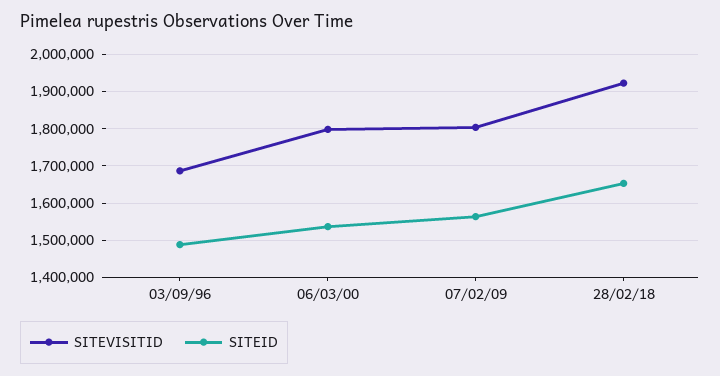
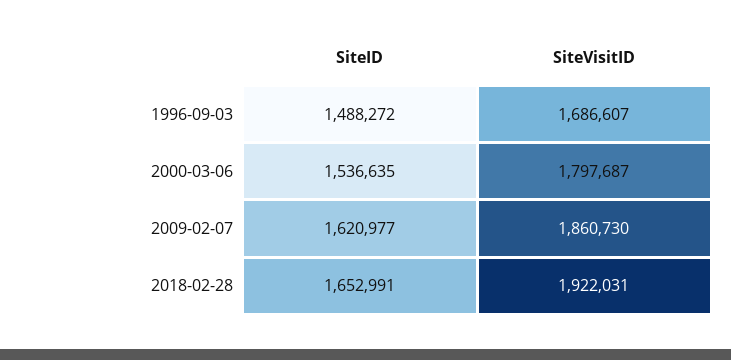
SITEVISITID, 07/02/09: 1800000 -> 1860730
SITEID, 07/02/09: 1560000 -> 1620977

